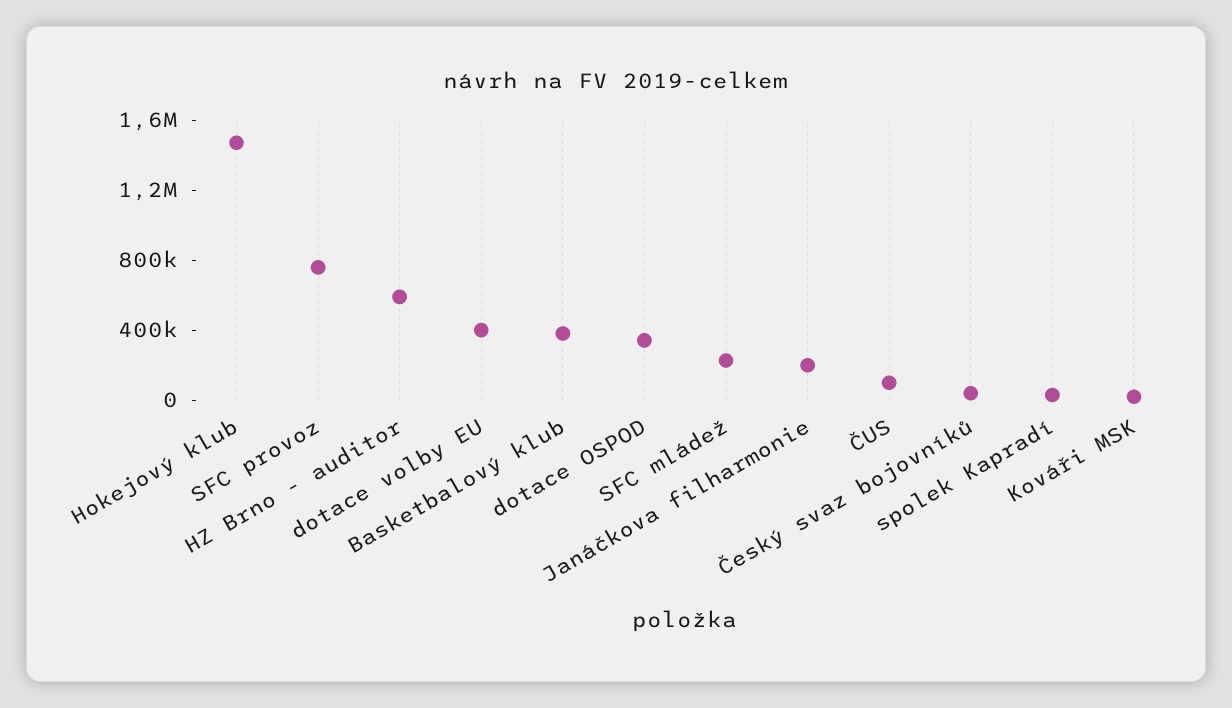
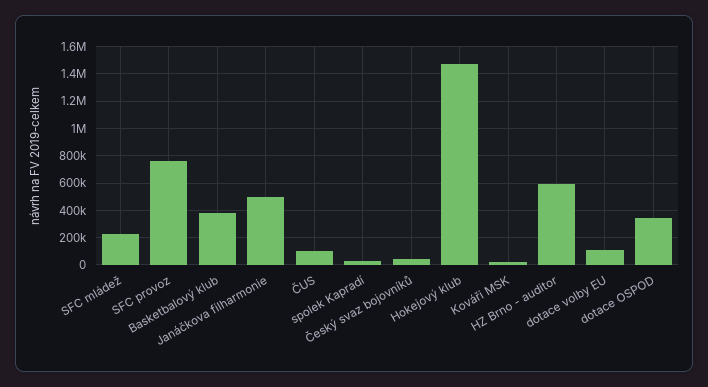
dotace volby EU: 400000 -> 100000
Janáčkova filharmonie: 200000 -> 500000

